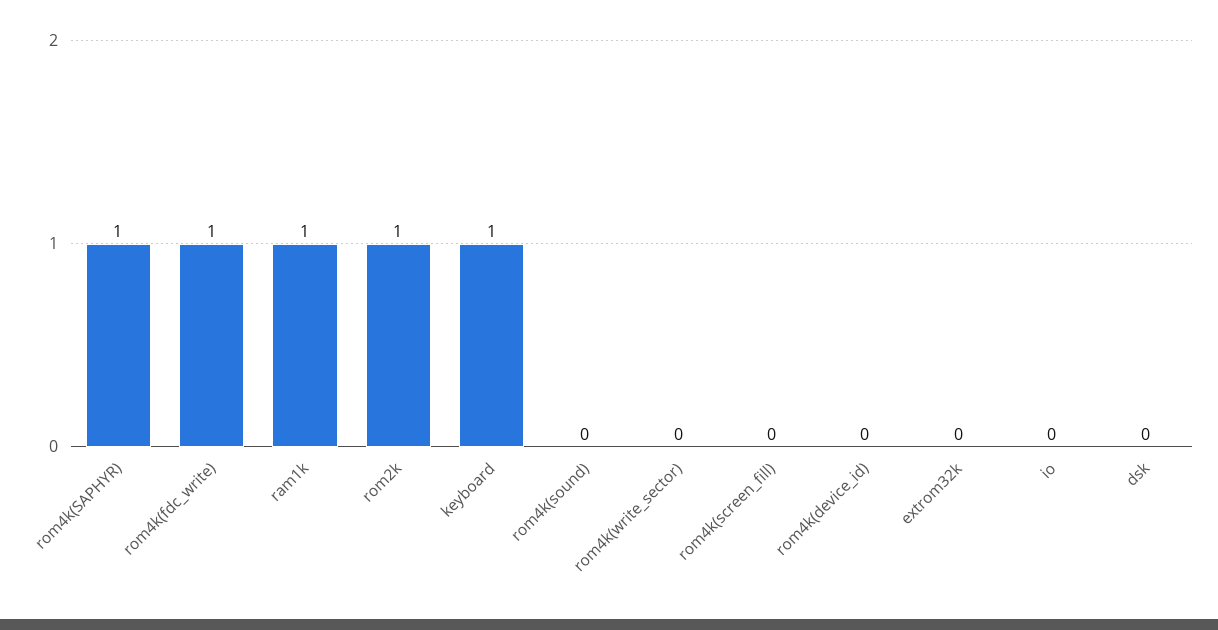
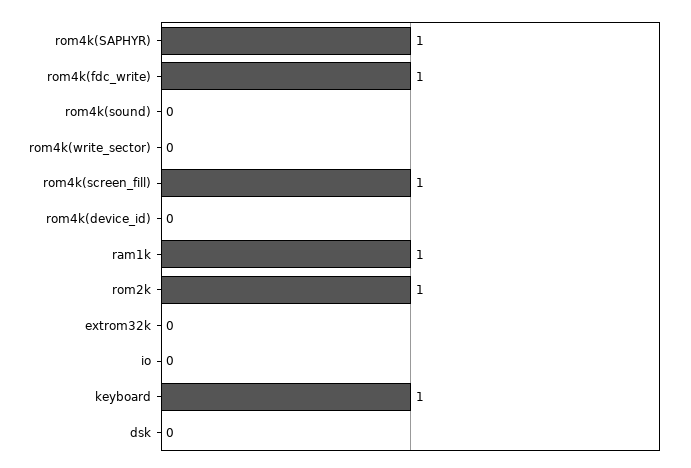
rom4k(screen_fill): 0 -> 1

